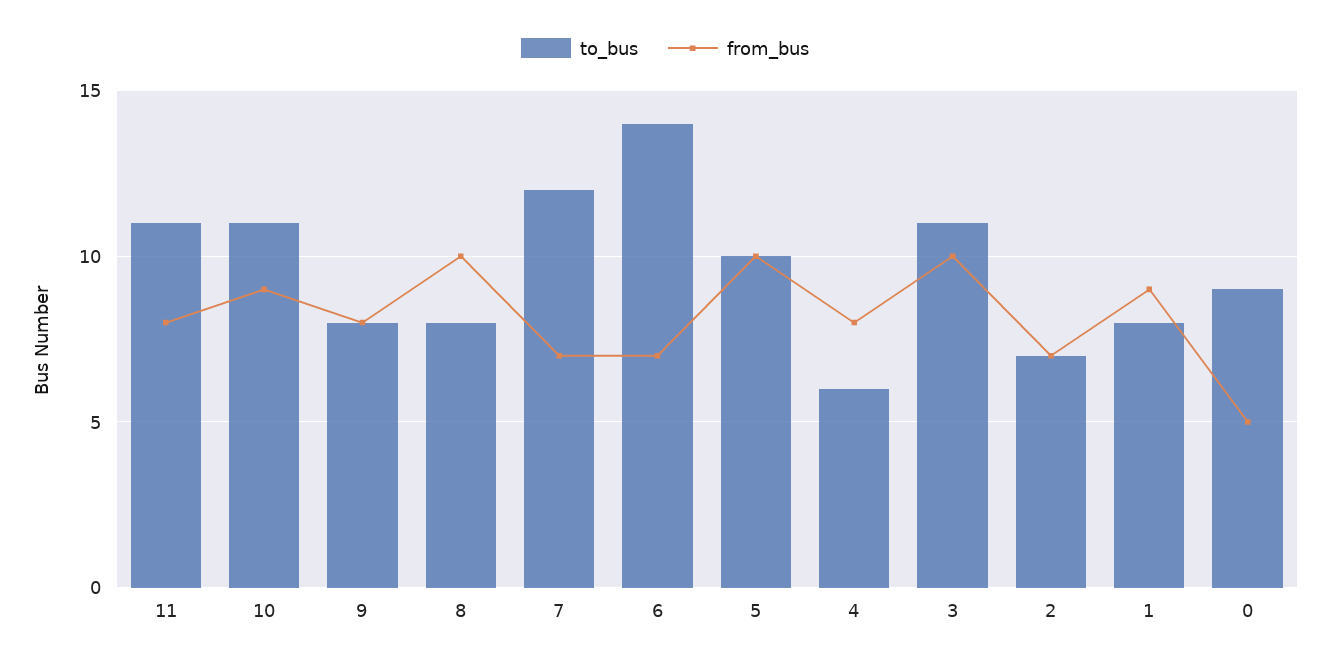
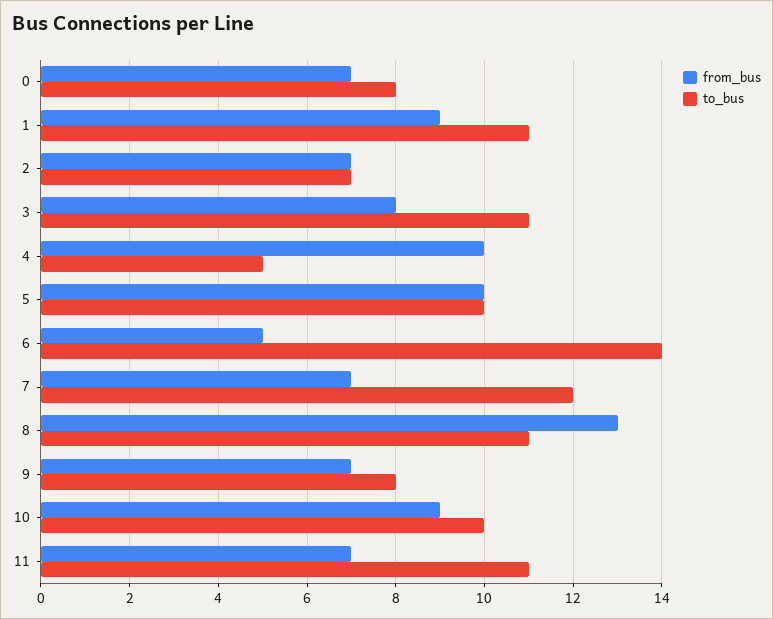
from_bus, 11: 8 -> 7
to_bus, 10: 11 -> 10
from_bus, 9: 8 -> 7
to_bus, 8: 8 -> 11
from_bus, 8: 10 -> 13
from_bus, 6: 7 -> 5
to_bus, 4: 6 -> 5
from_bus, 4: 8 -> 10
from_bus, 3: 10 -> 8
to_bus, 1: 8 -> 11
to_bus, 0: 9 -> 8
from_bus, 0: 5 -> 7

